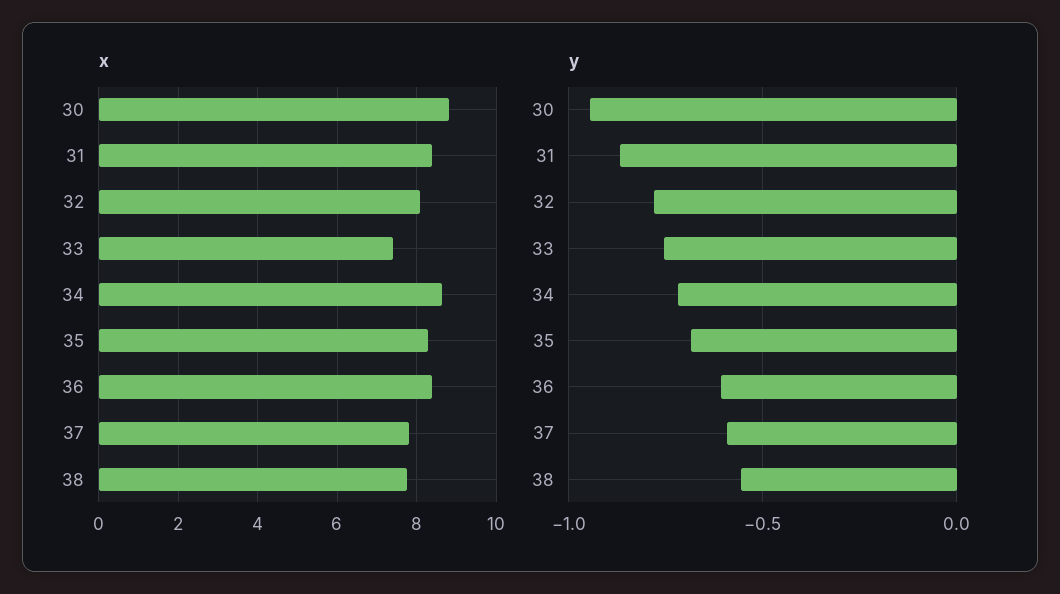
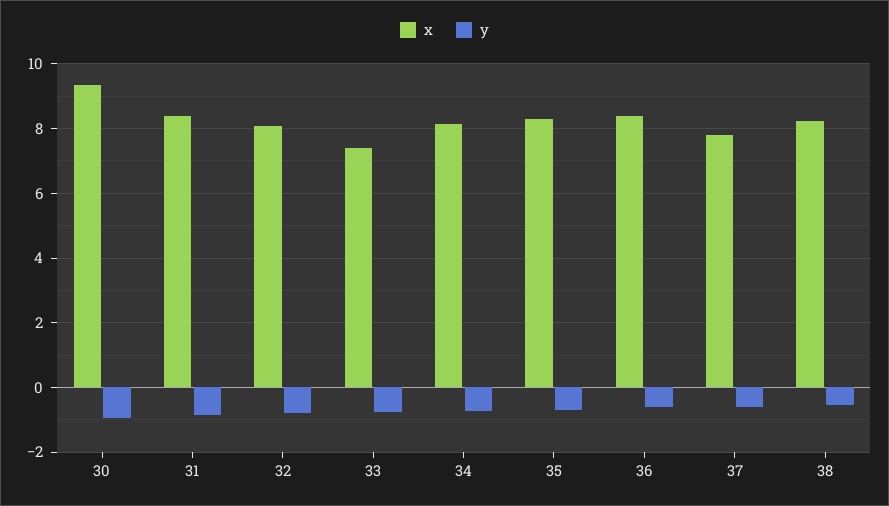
x, 30: 8.8 -> 9.4
x, 34: 8.6 -> 8.2
x, 38: 7.8 -> 8.2

